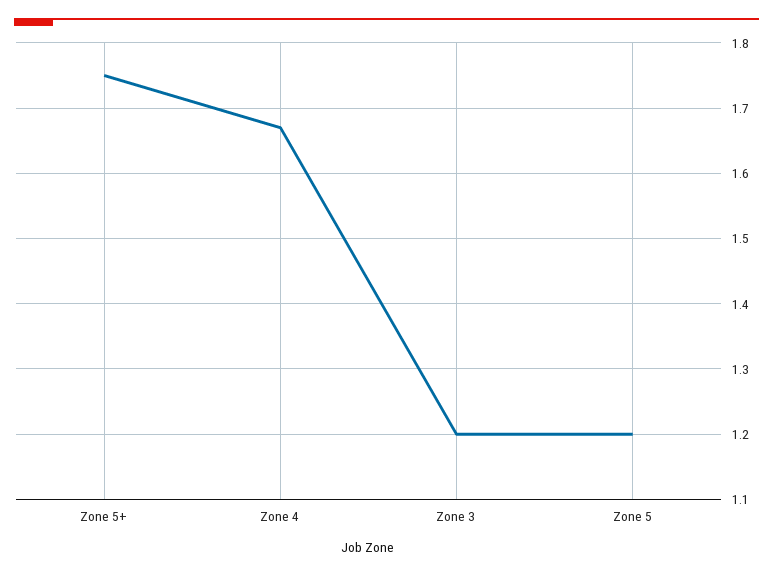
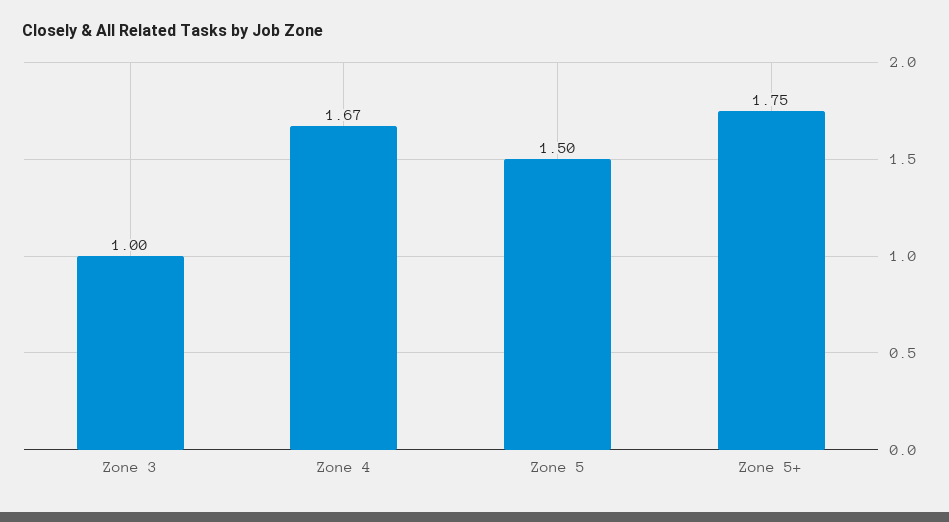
Zone 3: 1.2 -> 1
Zone 5: 1.2 -> 1.5

